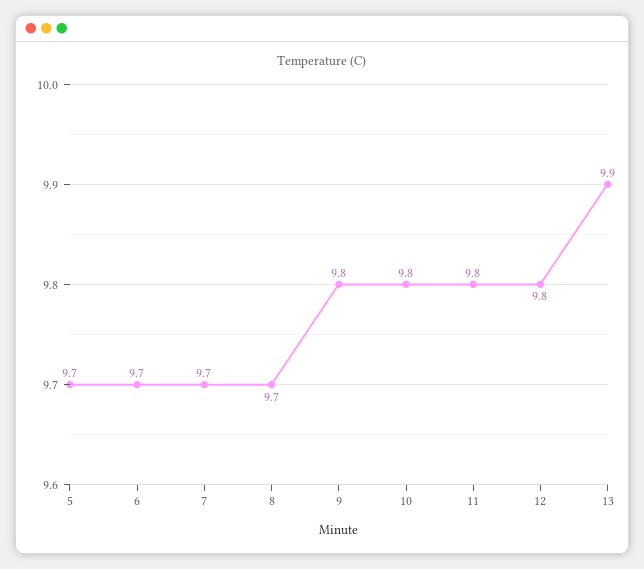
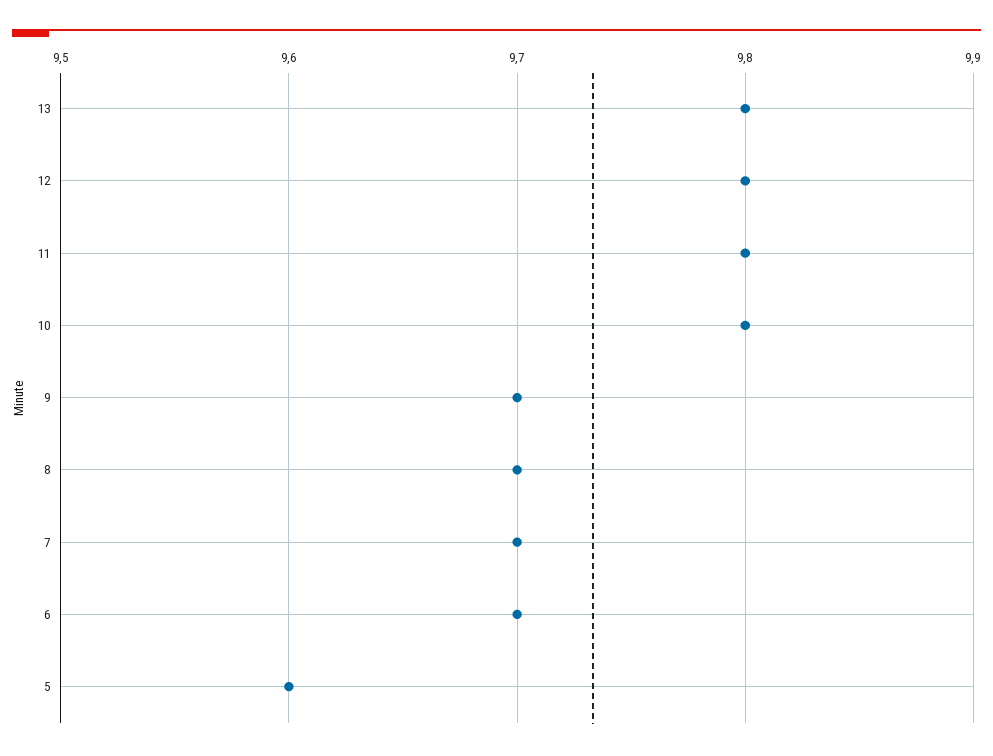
5: 9.7 -> 9.6
9: 9.8 -> 9.7
13: 9.9 -> 9.8

